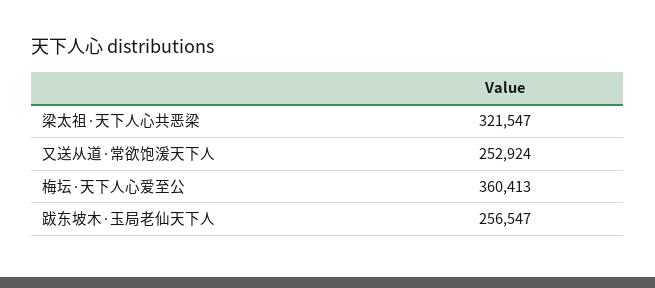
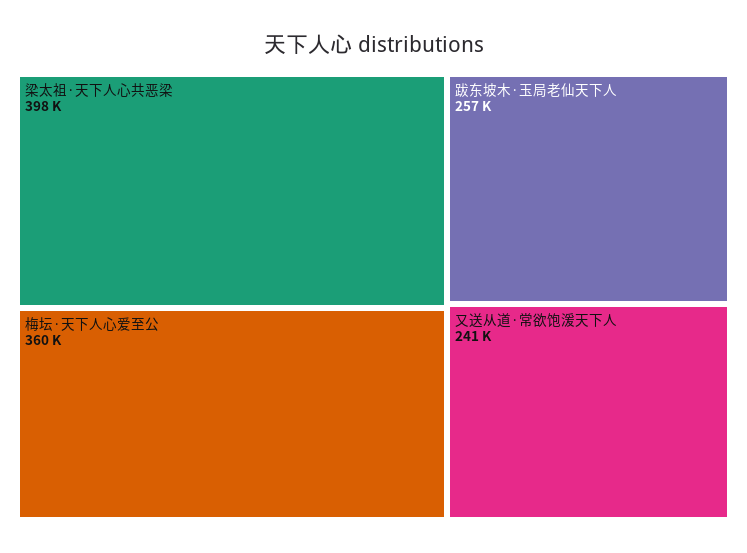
梁太祖·天下人心共恶梁: 321547 -> 398000
又送从道·常欲饱湲天下人: 252924 -> 241000

